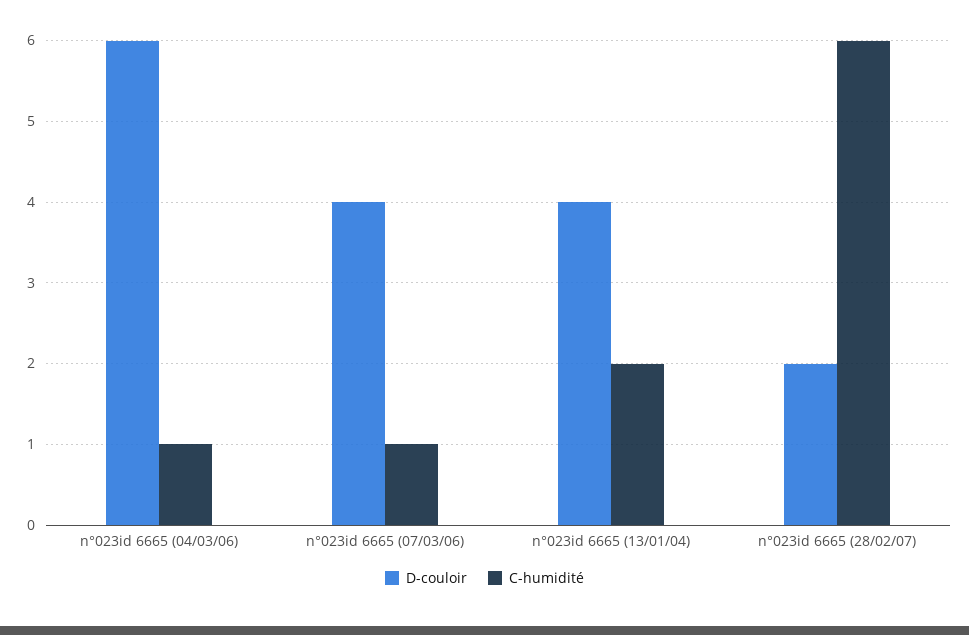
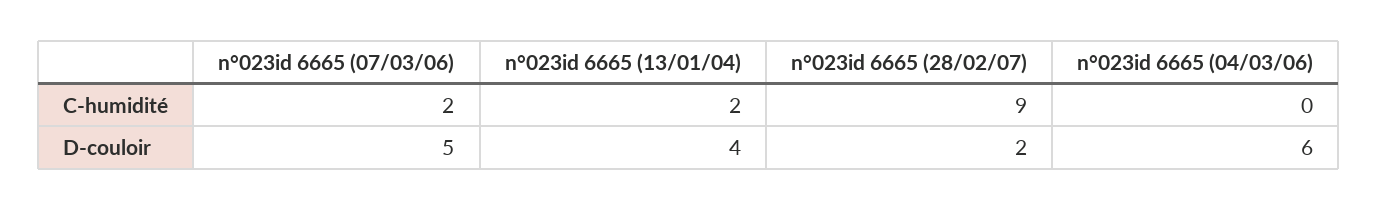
C-humidité, n°023id 6665 (04/03/06): 1 -> 0
D-couloir, n°023id 6665 (07/03/06): 4 -> 5
C-humidité, n°023id 6665 (07/03/06): 1 -> 2
C-humidité, n°023id 6665 (28/02/07): 6 -> 9

